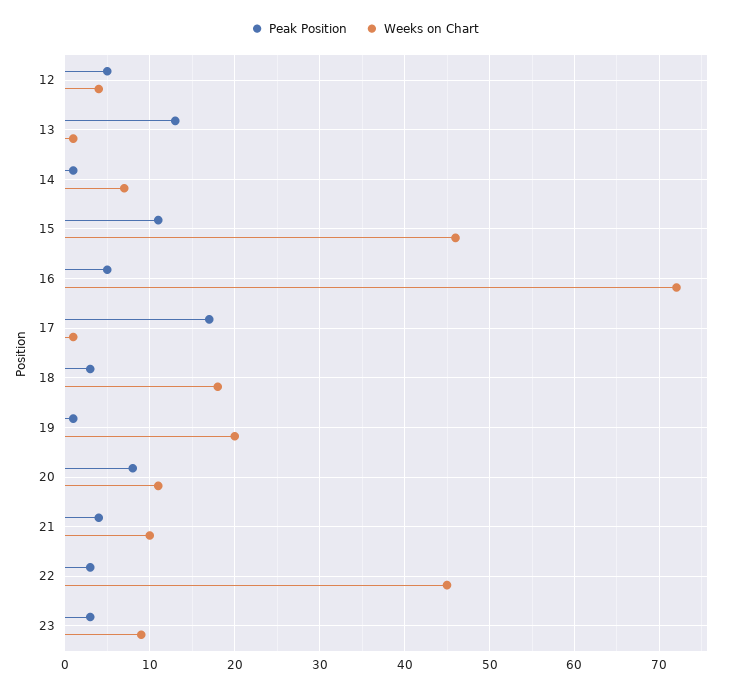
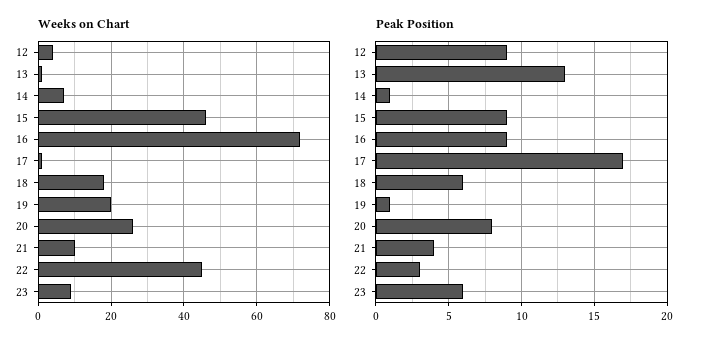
Peak Position, 12: 5 -> 9
Peak Position, 15: 11 -> 9
Peak Position, 16: 5 -> 9
Peak Position, 18: 3 -> 6
Weeks on Chart, 20: 11 -> 25
Peak Position, 23: 3 -> 6

